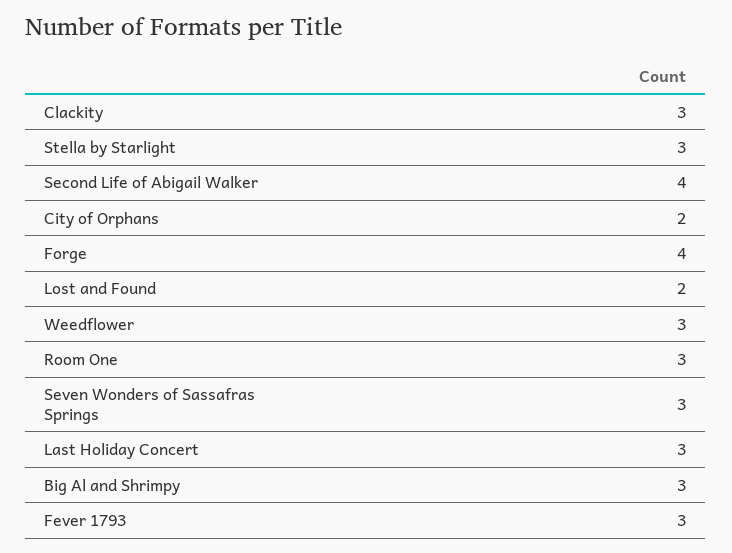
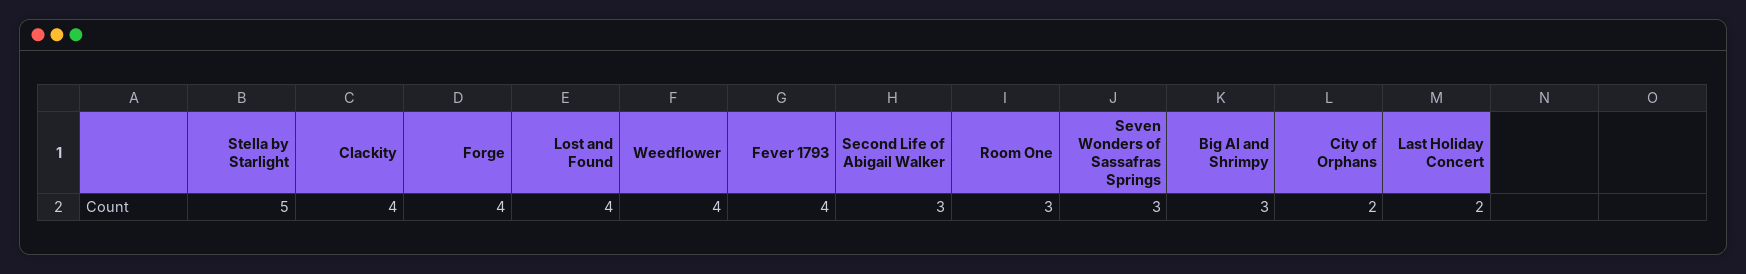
Clackity: 3 -> 4
Stella by Starlight: 3 -> 5
Second Life of Abigail Walker: 4 -> 3
Lost and Found: 2 -> 4
Weedflower: 3 -> 4
Last Holiday Concert: 3 -> 2
Fever 1793: 3 -> 4

